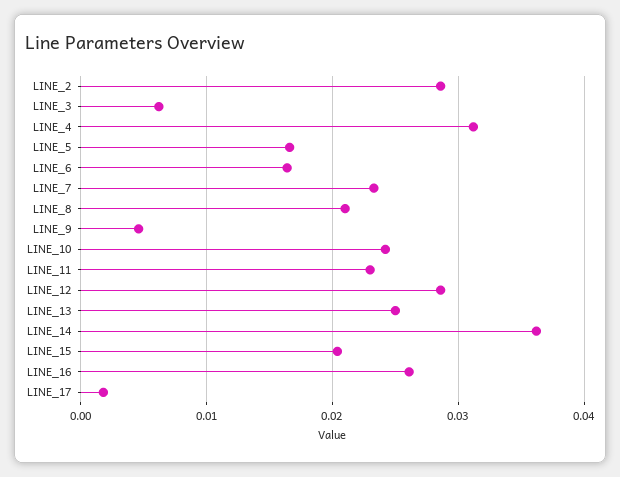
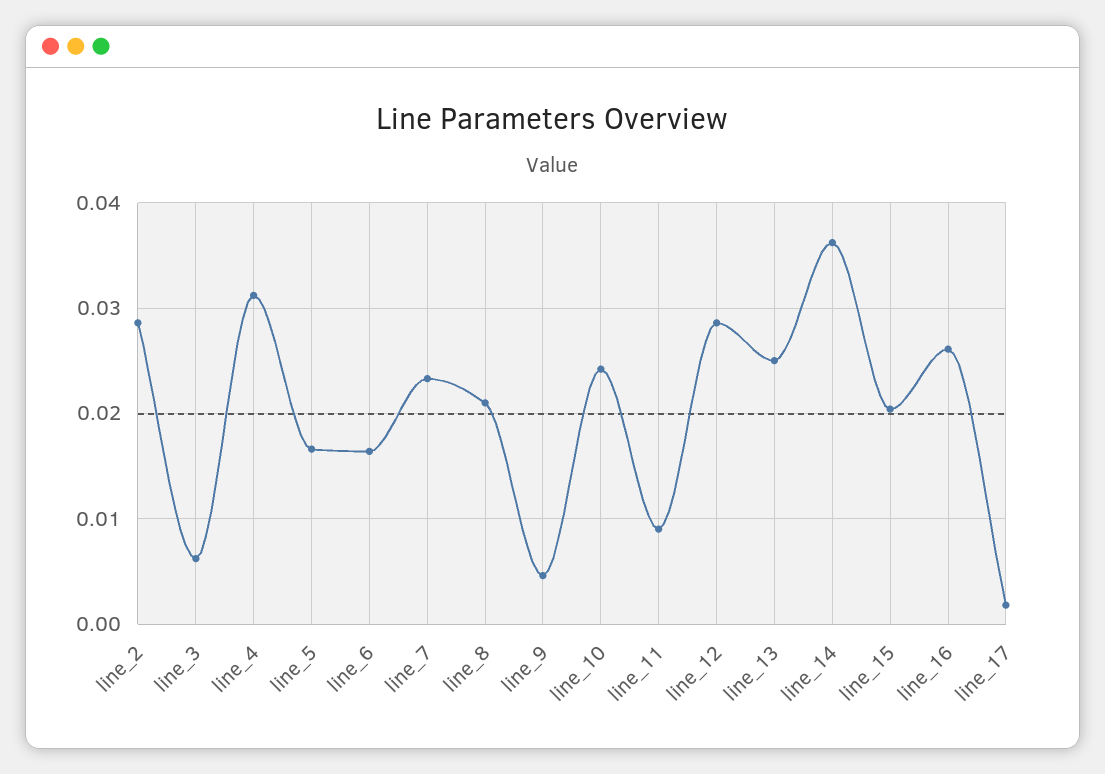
LINE_11: 0.023 -> 0.009

